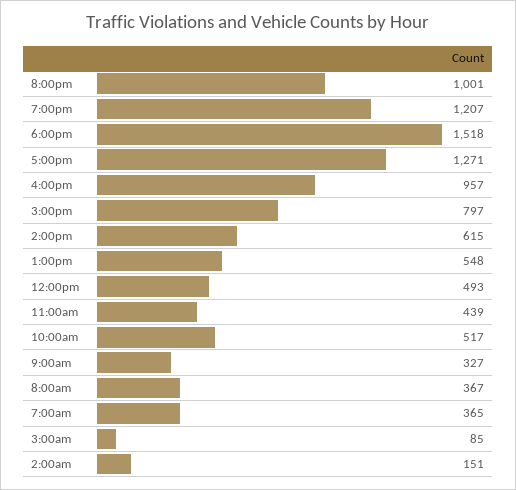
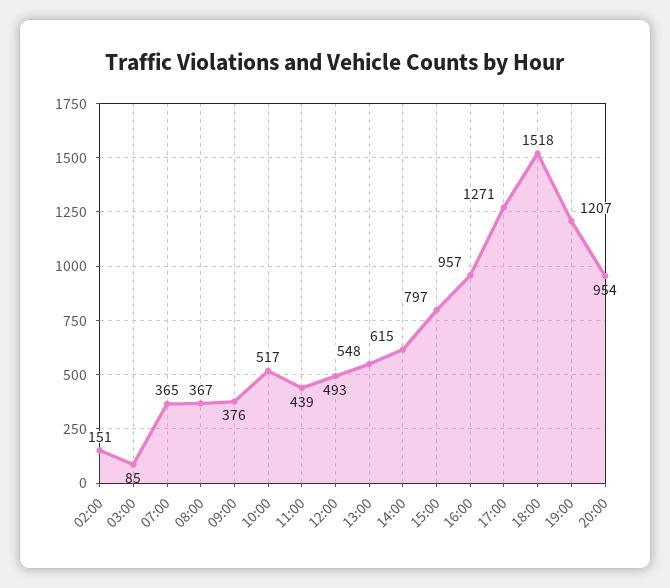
8:00pm: 1001 -> 954
9:00am: 327 -> 376

